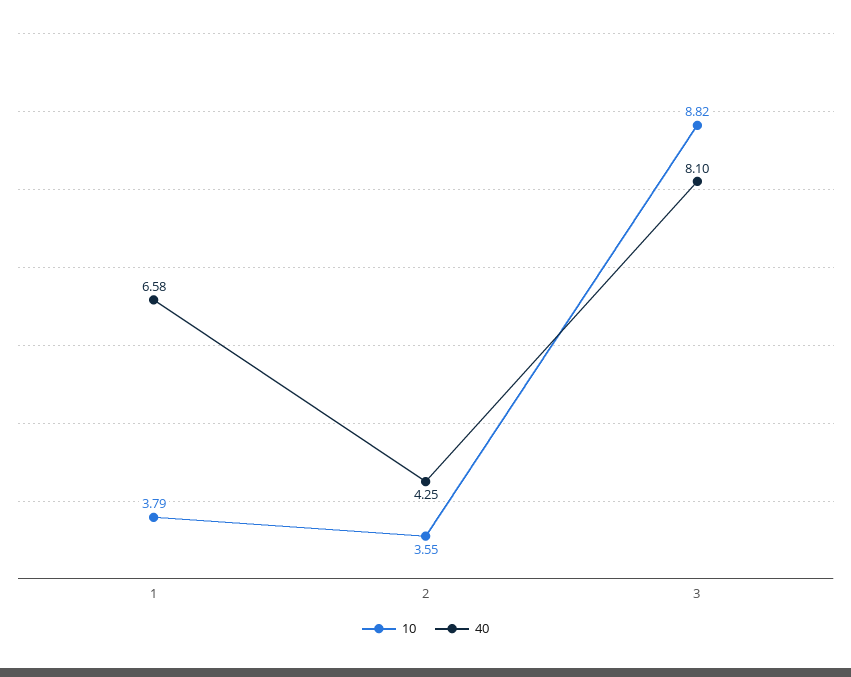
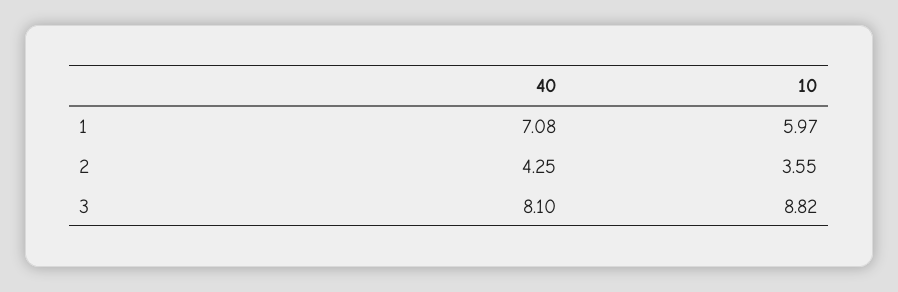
10, 1: 3.79 -> 5.97
40, 1: 6.58 -> 7.08

